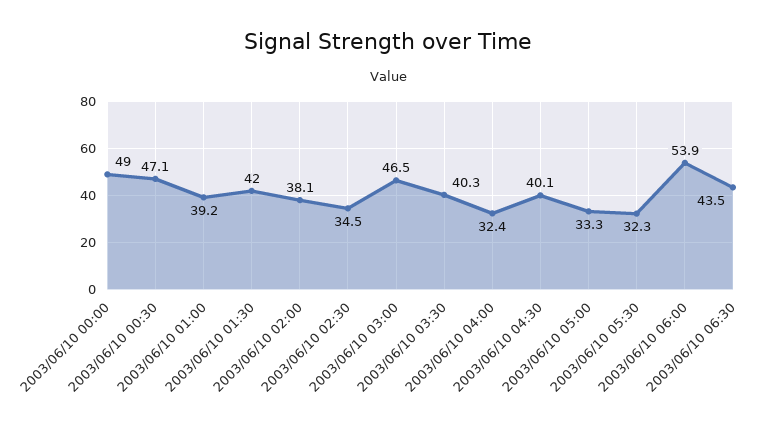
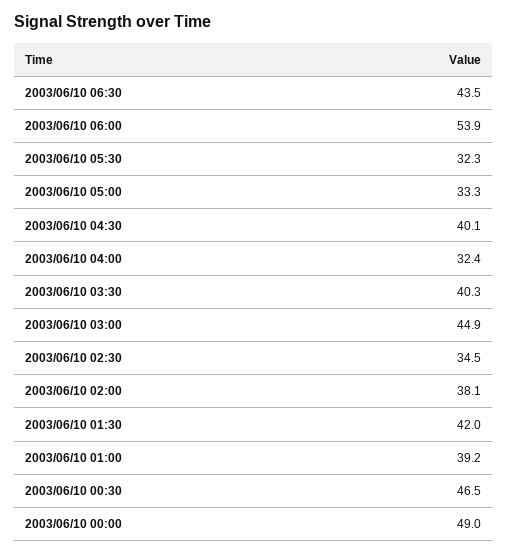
2003/06/10 00:30: 47.1 -> 46.5
2003/06/10 03:00: 46.5 -> 44.9

